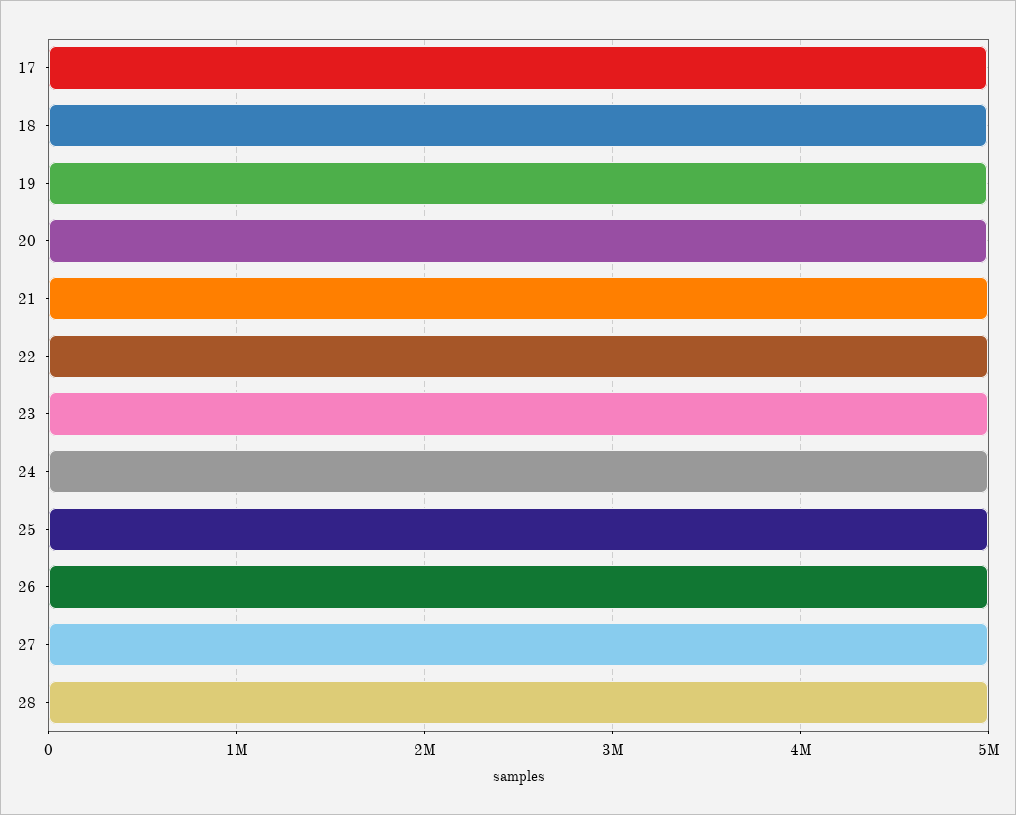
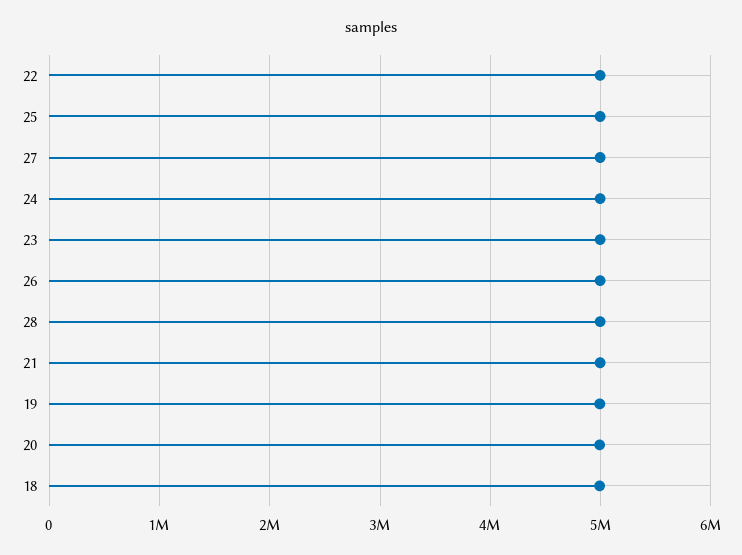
17: 5000000 -> none

